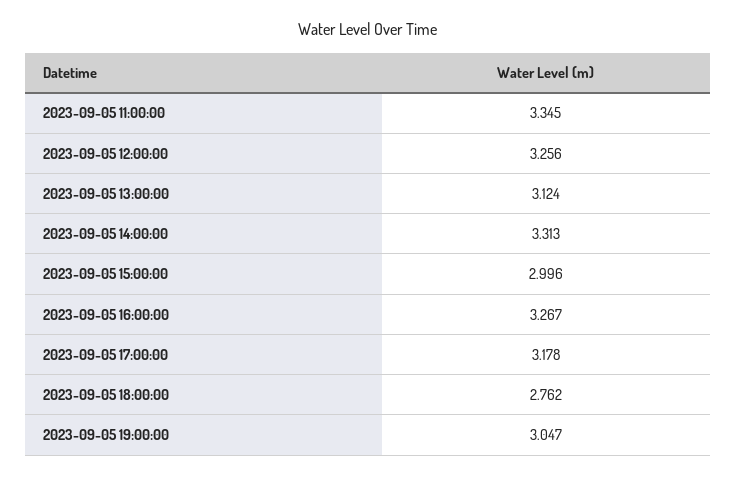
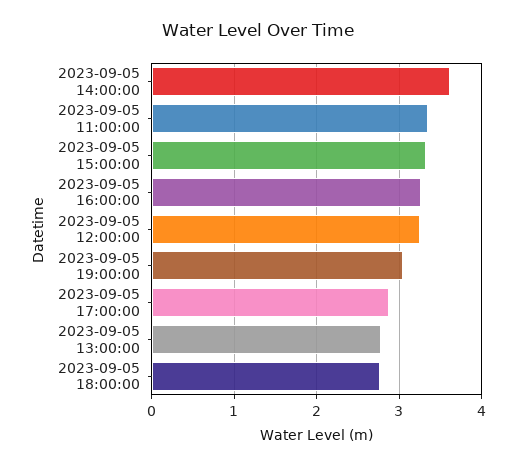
2023-09-05 13:00:00: 3.124 -> 2.8
2023-09-05 14:00:00: 3.313 -> 3.6
2023-09-05 15:00:00: 2.996 -> 3.3
2023-09-05 17:00:00: 3.178 -> 2.9

